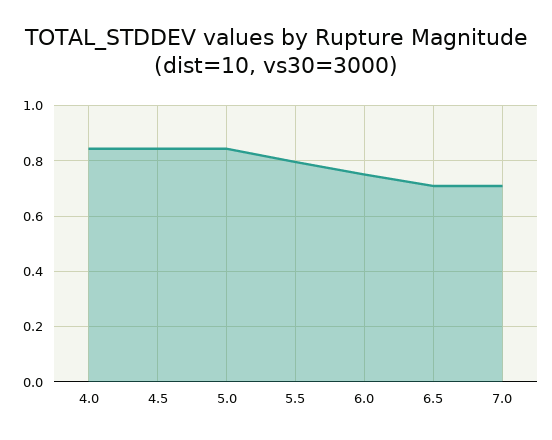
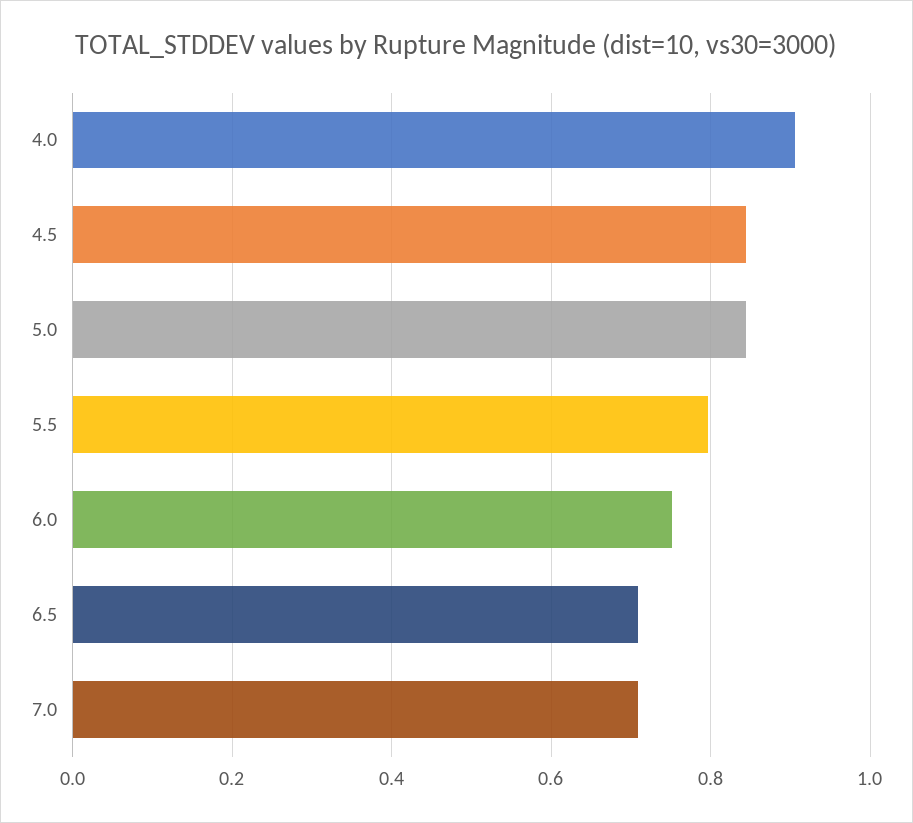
4.0: 0.85 -> 0.9

